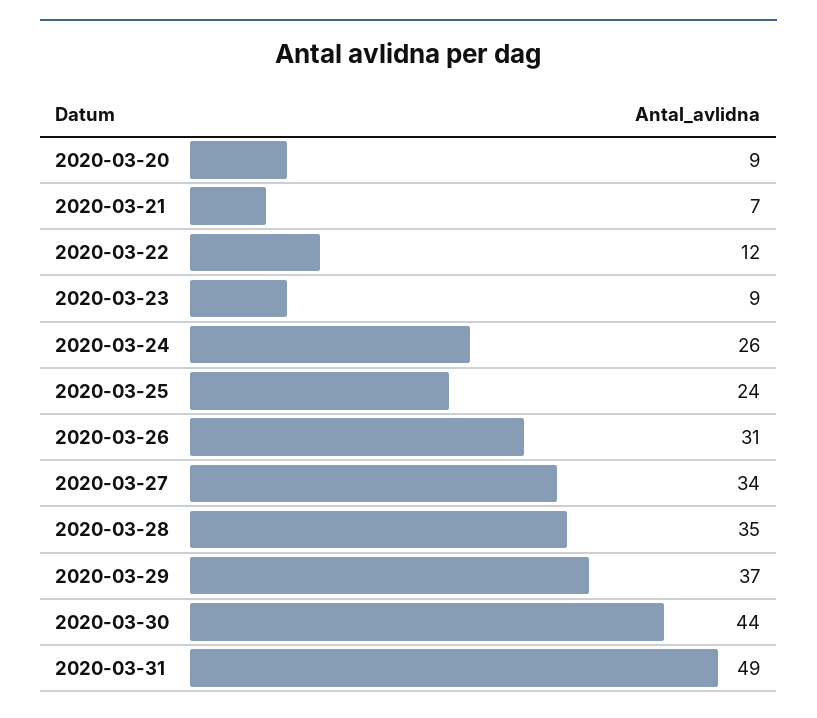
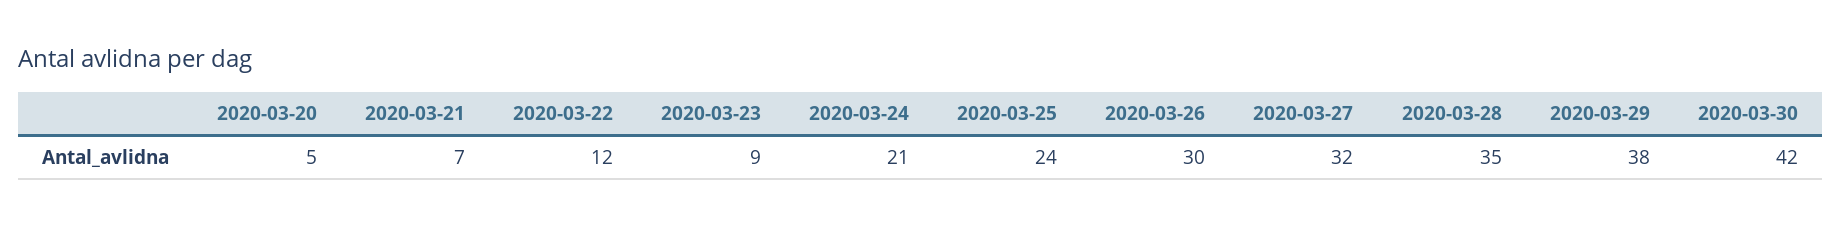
2020-03-20: 9 -> 5
2020-03-24: 26 -> 21
2020-03-26: 31 -> 30
2020-03-27: 34 -> 32
2020-03-29: 37 -> 38
2020-03-30: 44 -> 42
2020-03-31: 49 -> none

